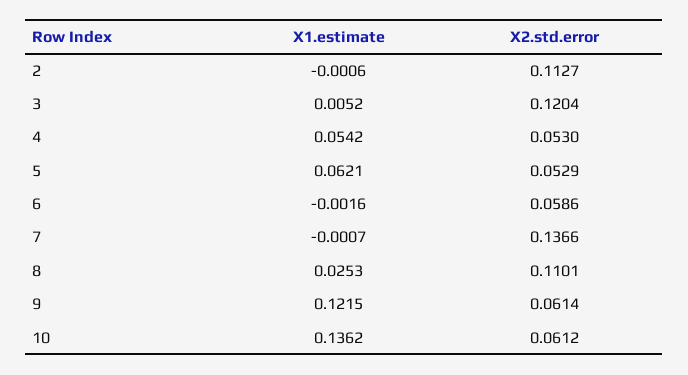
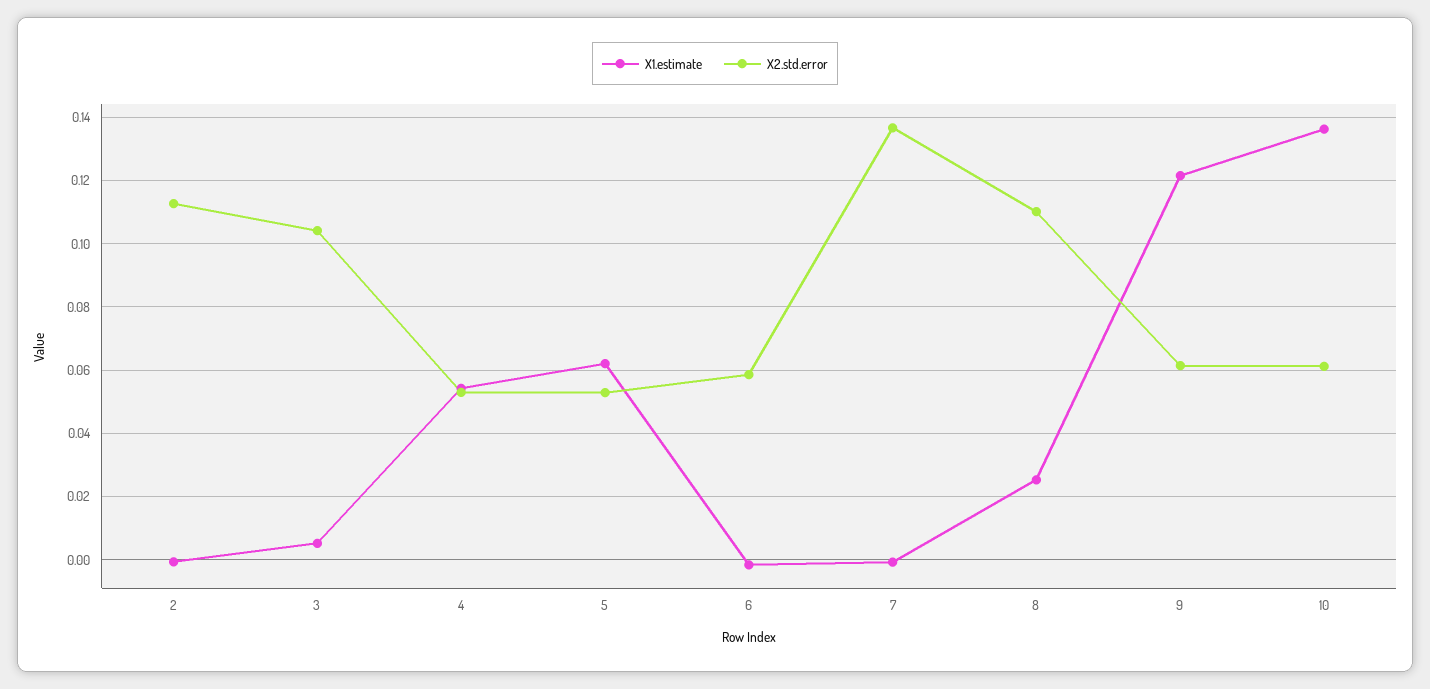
X2.std.error, 3: 0.1204 -> 0.104

